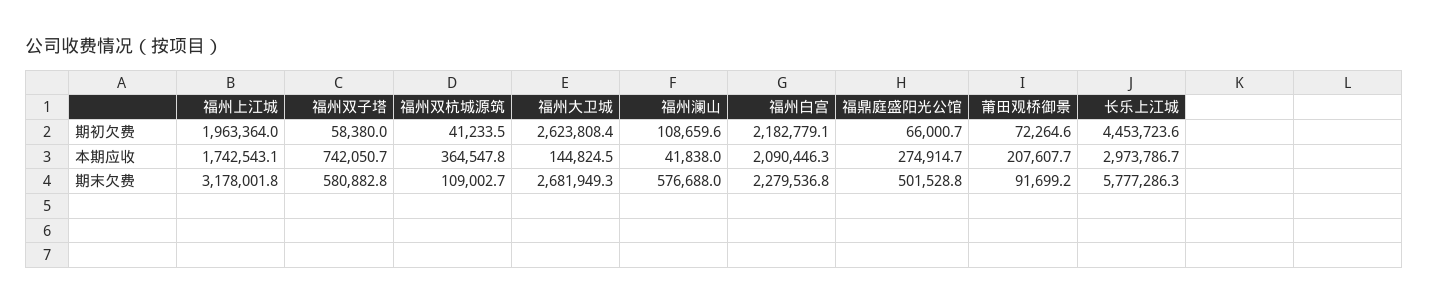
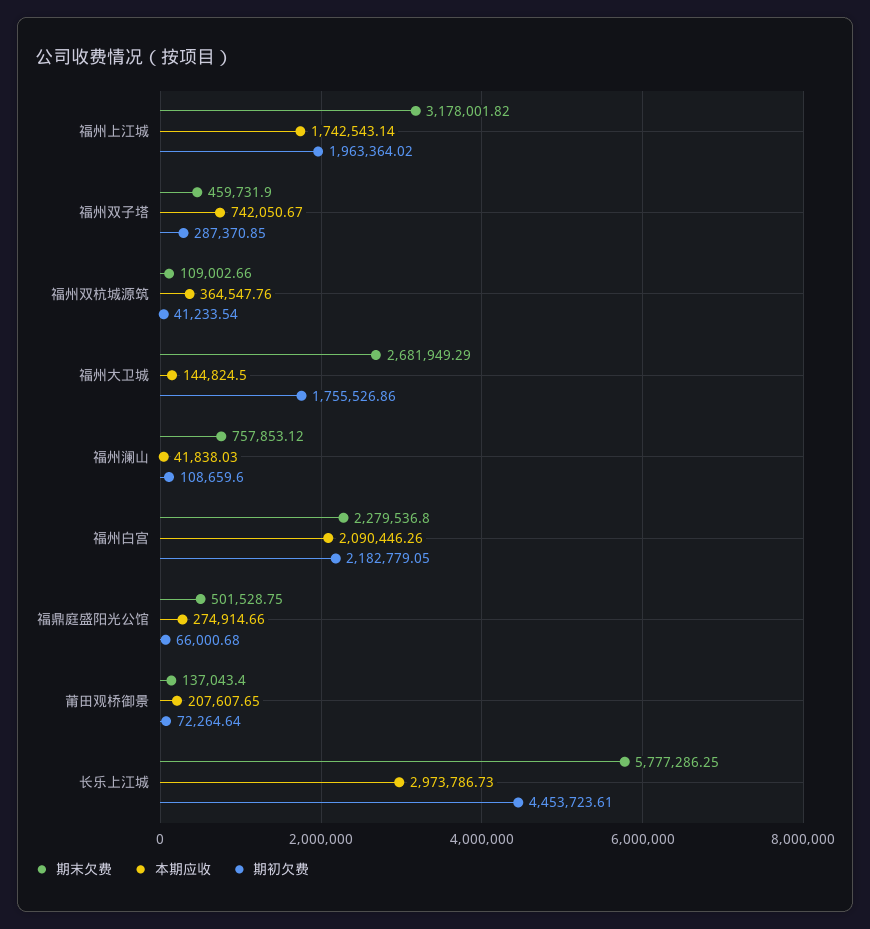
期初欠费, 福州双子塔: 58380 -> 287370.85
期初欠费, 福州大卫城: 2623808.4 -> 1755526.86
期末欠费, 福州双子塔: 580882.8 -> 459731.9
期末欠费, 福州澜山: 576688 -> 757853.12
期末欠费, 莆田观桥御景: 91699.2 -> 137043.4

